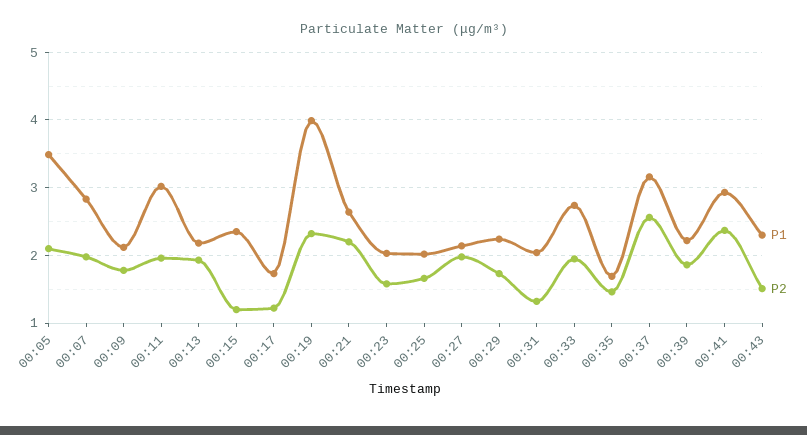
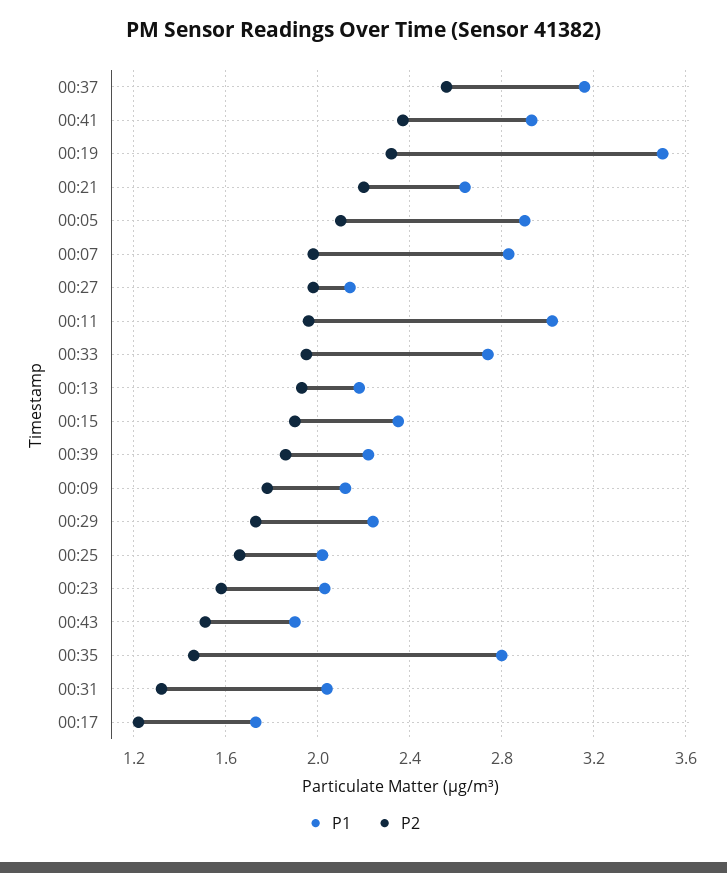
P1, 00:05: 3.5 -> 2.9
P2, 00:15: 1.2 -> 1.9
P1, 00:19: 4 -> 3.5
P1, 00:35: 1.7 -> 2.8
P1, 00:43: 2.3 -> 1.9

